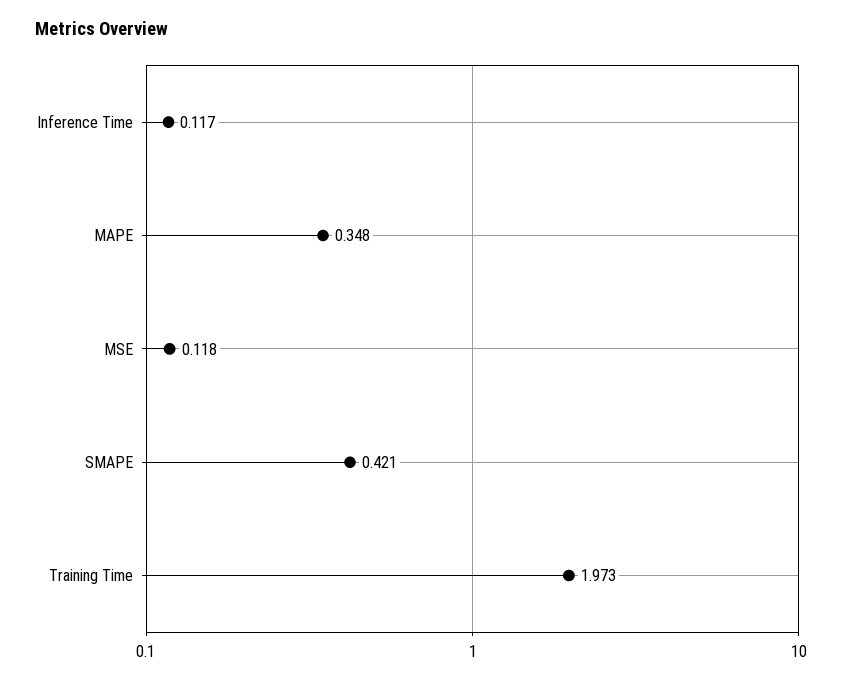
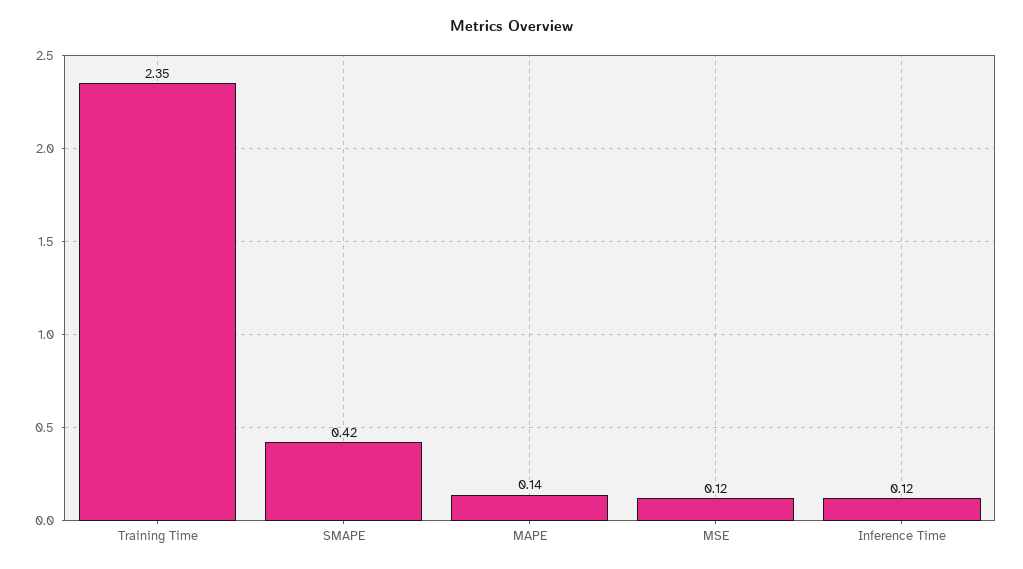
MAPE: 0.348 -> 0.14
Training Time: 1.973 -> 2.35

